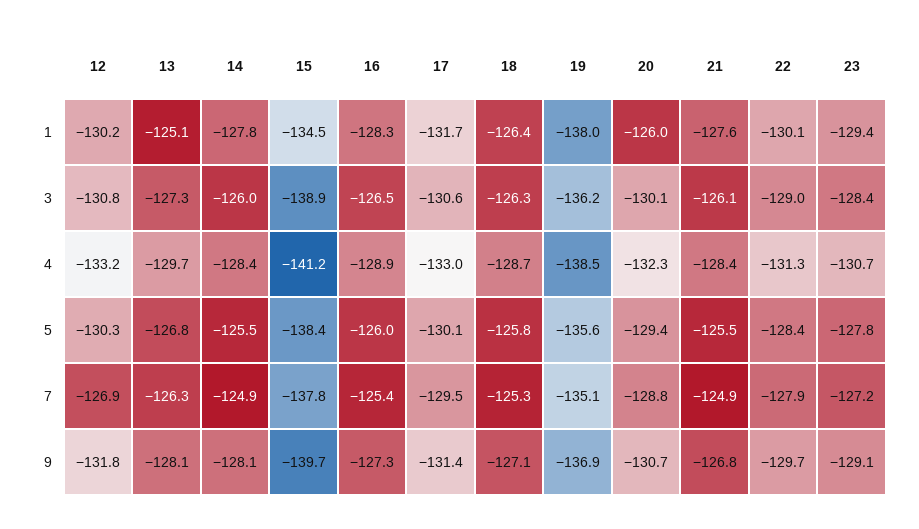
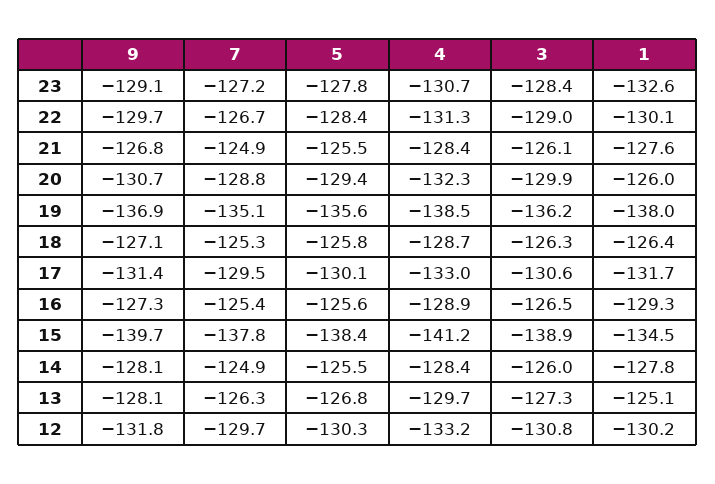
16, 1: -128.3 -> -129.3
23, 1: -129.4 -> -132.6
20, 3: -130.1 -> -129.9
16, 5: -126 -> -125.6
12, 7: -126.9 -> -129.7
22, 7: -127.9 -> -126.7

